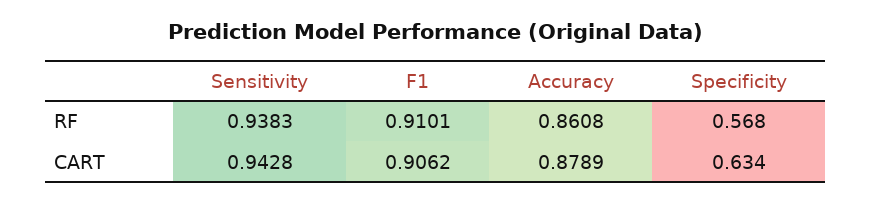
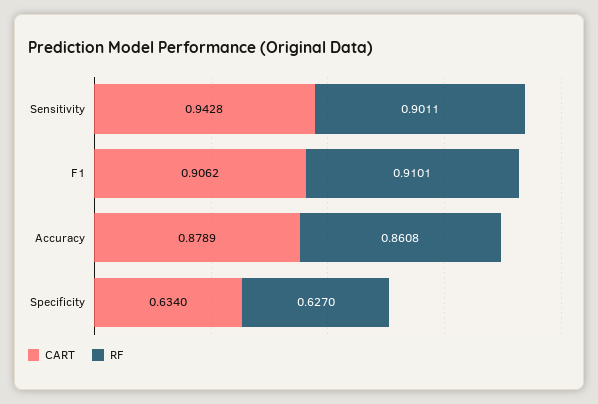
RF, Sensitivity: 0.9383 -> 0.9011
RF, Specificity: 0.568 -> 0.627

